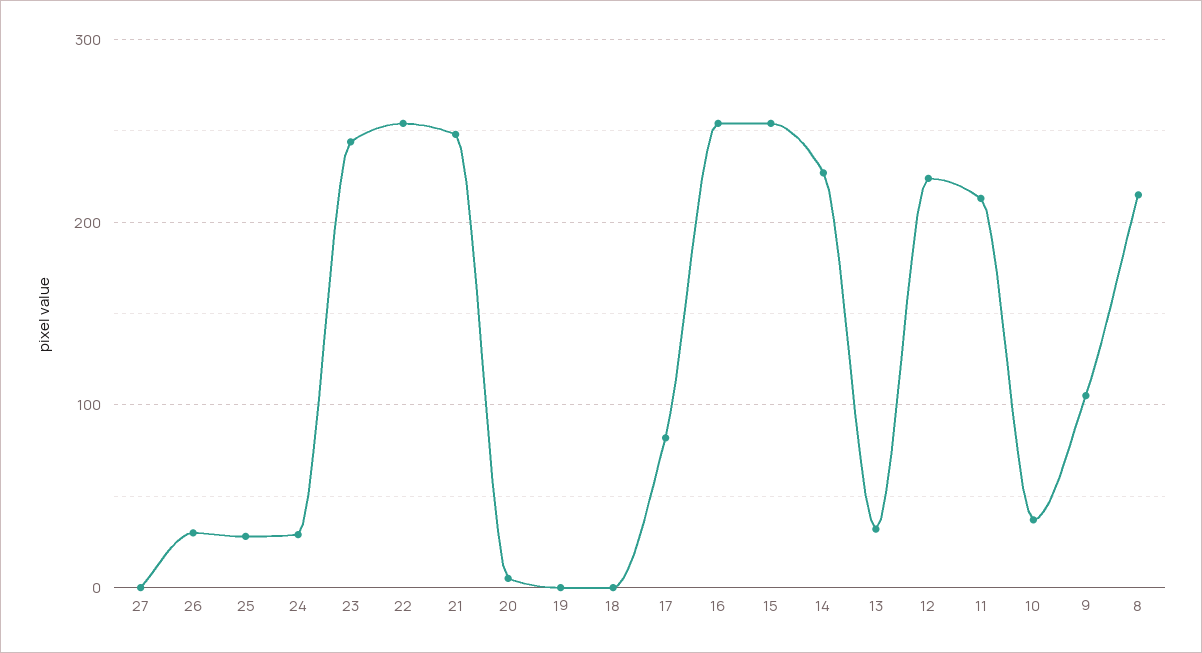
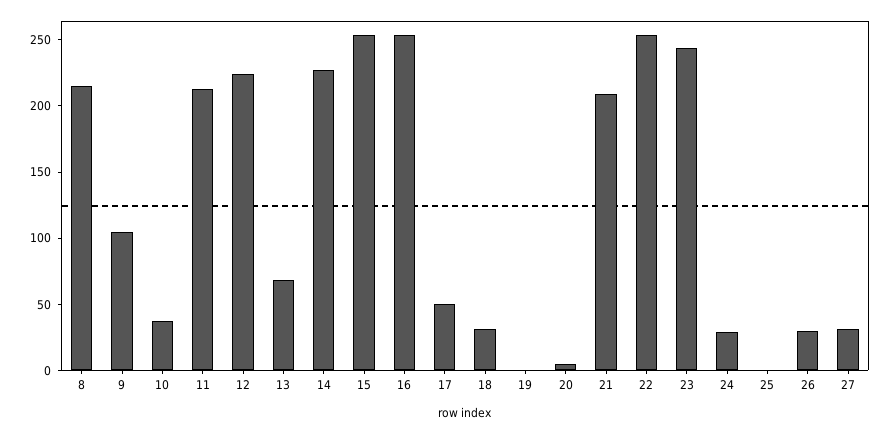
27: 0 -> 30
25: 30 -> 0
21: 250 -> 210
18: 0 -> 30
17: 80 -> 50
13: 30 -> 70

